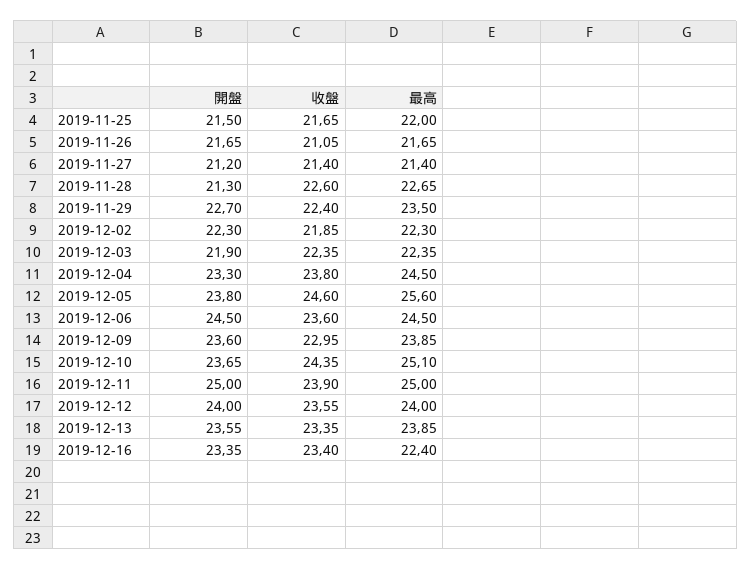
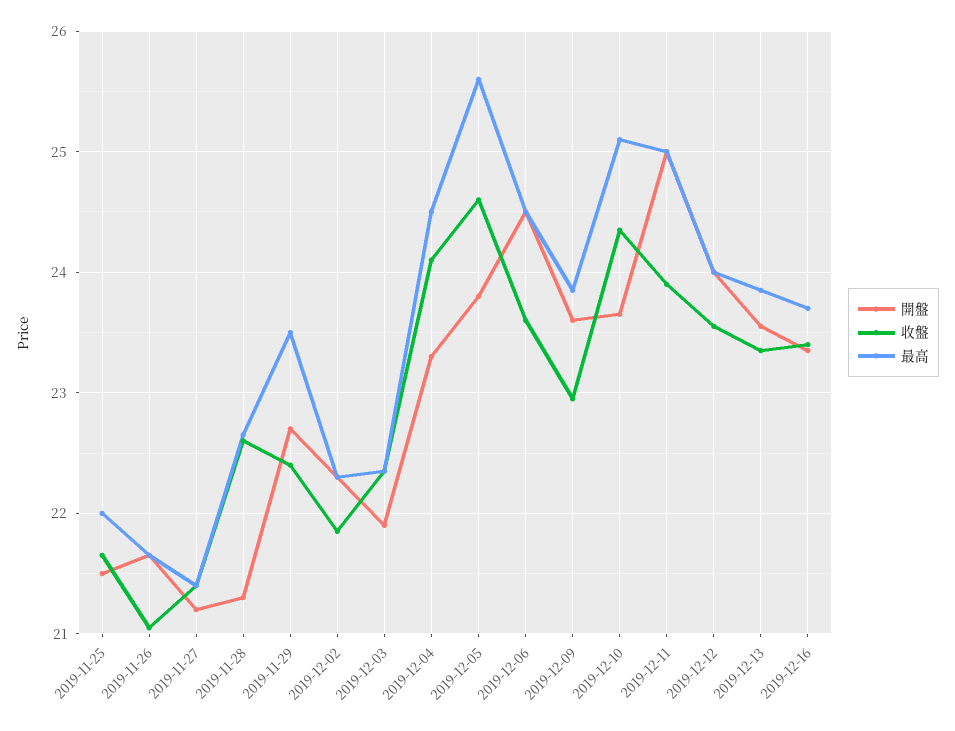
收盤, 2019-12-04: 23.8 -> 24.1
最高, 2019-12-16: 22.4 -> 23.7

